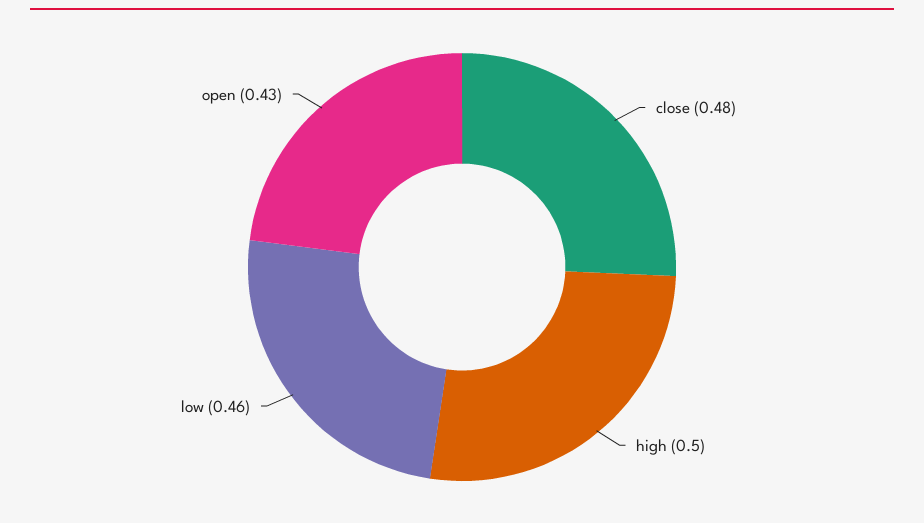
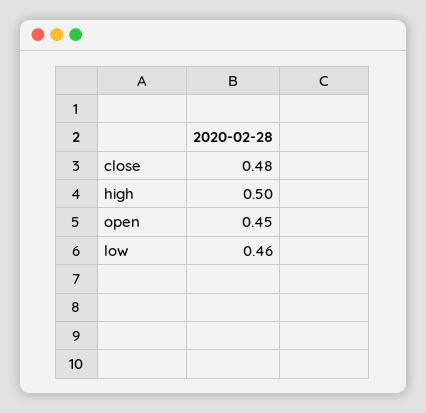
open: 0.43 -> 0.45

